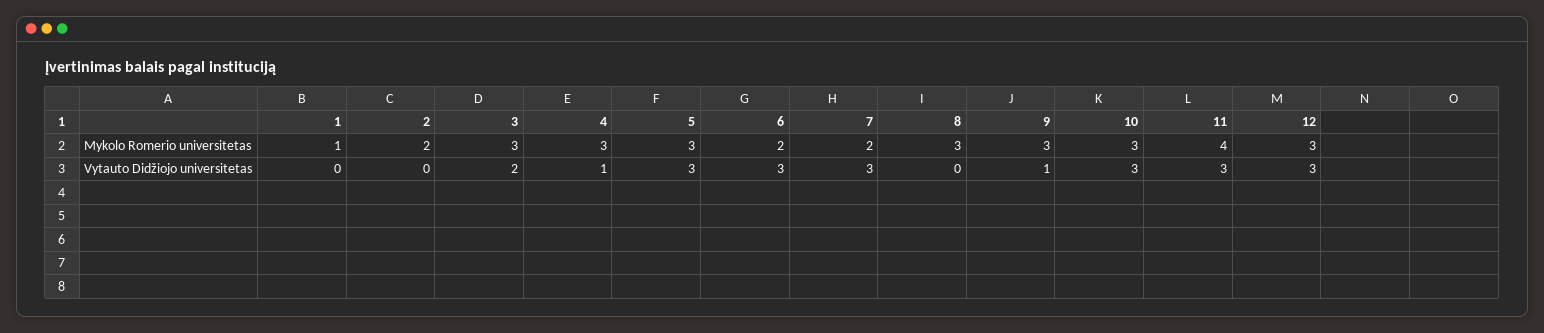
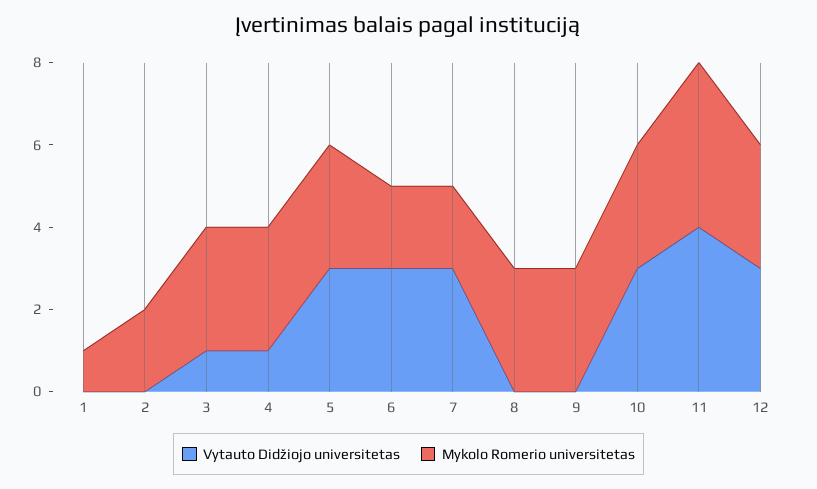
Vytauto Didžiojo universitetas, 3: 2 -> 1
Vytauto Didžiojo universitetas, 9: 1 -> 0
Vytauto Didžiojo universitetas, 11: 3 -> 4

